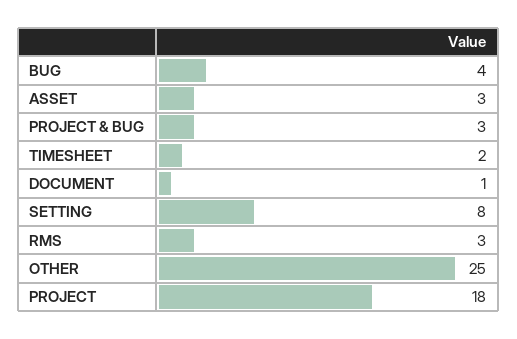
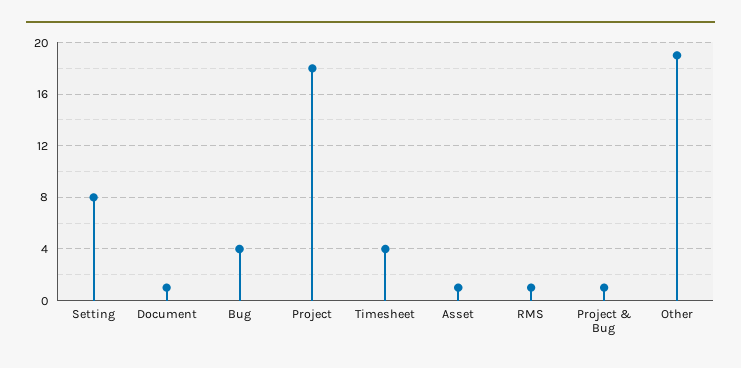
ASSET: 3 -> 1
PROJECT & BUG: 3 -> 1
TIMESHEET: 2 -> 4
RMS: 3 -> 1
OTHER: 25 -> 19

